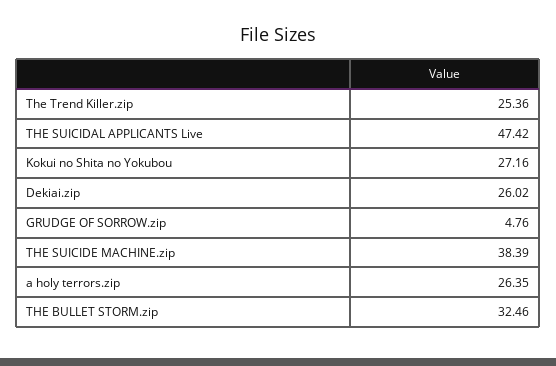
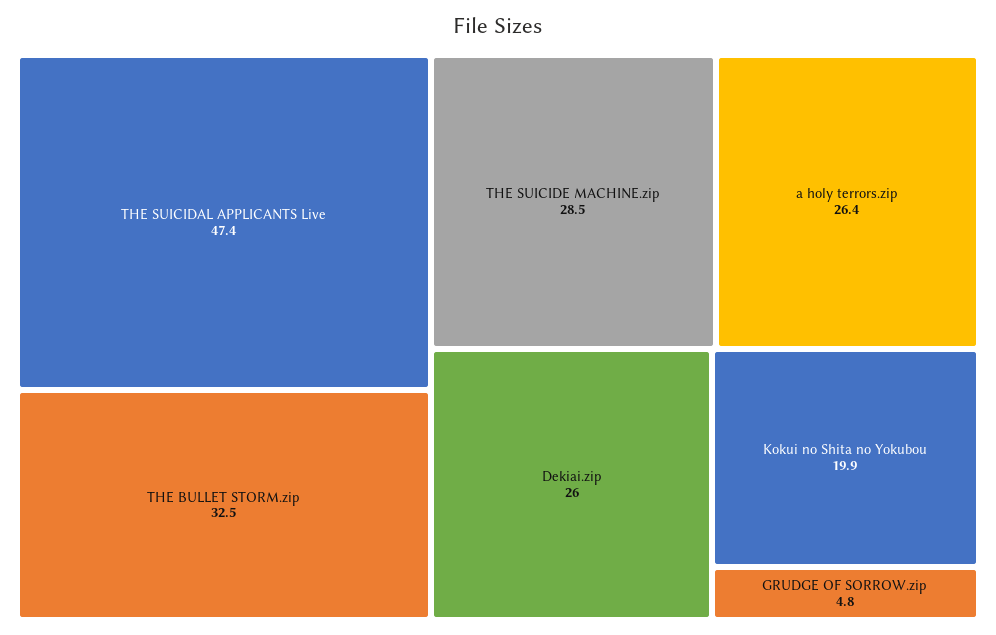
The Trend Killer.zip: 25.36 -> none
Kokui no Shita no Yokubou: 27.16 -> 19.9
THE SUICIDE MACHINE.zip: 38.39 -> 28.5

